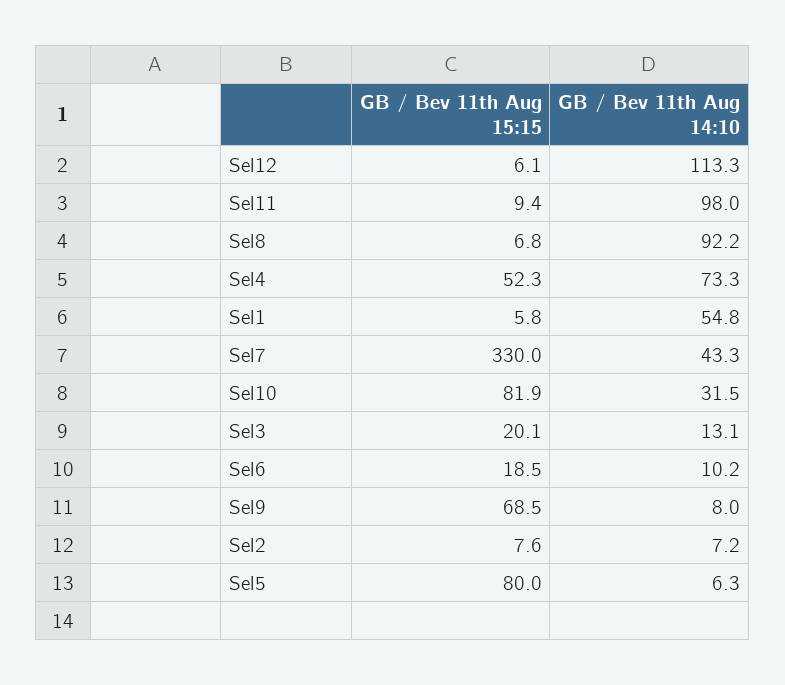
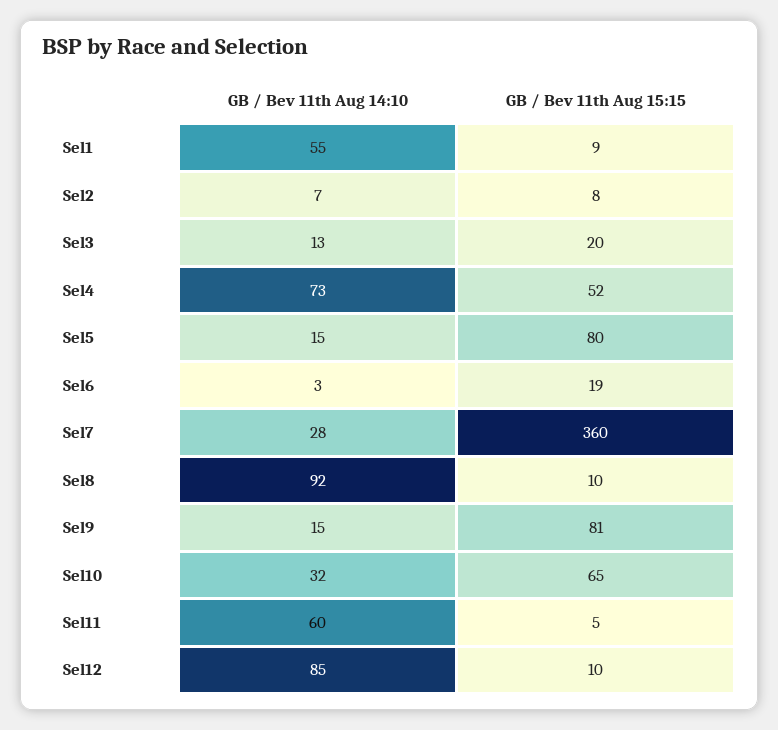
GB / Bev 11th Aug 15:15, Sel12: 6.1 -> 10
GB / Bev 11th Aug 14:10, Sel12: 113.3 -> 85
GB / Bev 11th Aug 15:15, Sel11: 9.4 -> 5
GB / Bev 11th Aug 14:10, Sel11: 98 -> 60
GB / Bev 11th Aug 15:15, Sel8: 6.8 -> 10
GB / Bev 11th Aug 15:15, Sel1: 5.8 -> 9
GB / Bev 11th Aug 15:15, Sel7: 330 -> 360
GB / Bev 11th Aug 14:10, Sel7: 43.3 -> 28
GB / Bev 11th Aug 15:15, Sel10: 81.9 -> 65
GB / Bev 11th Aug 14:10, Sel6: 10.2 -> 3
GB / Bev 11th Aug 15:15, Sel9: 68.5 -> 81
GB / Bev 11th Aug 14:10, Sel9: 8 -> 15
GB / Bev 11th Aug 14:10, Sel5: 6.3 -> 15

